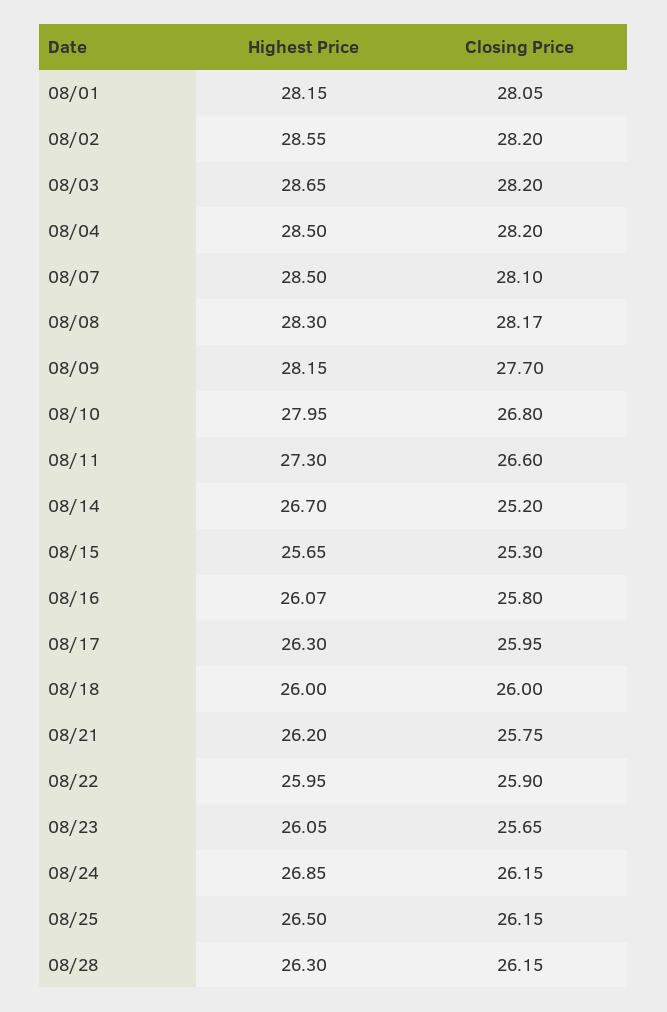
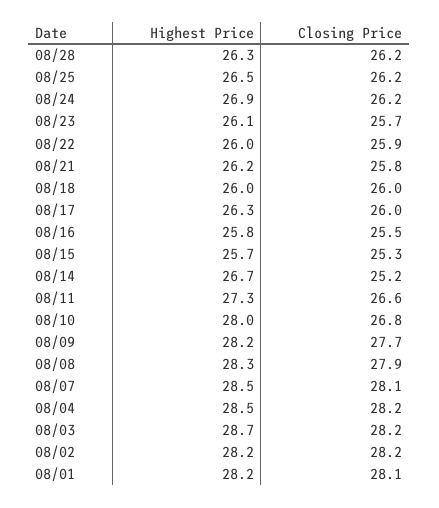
Highest Price, 08/02: 28.55 -> 28.2
Closing Price, 08/08: 28.17 -> 27.9
Highest Price, 08/16: 26.07 -> 25.8
Closing Price, 08/16: 25.8 -> 25.5

